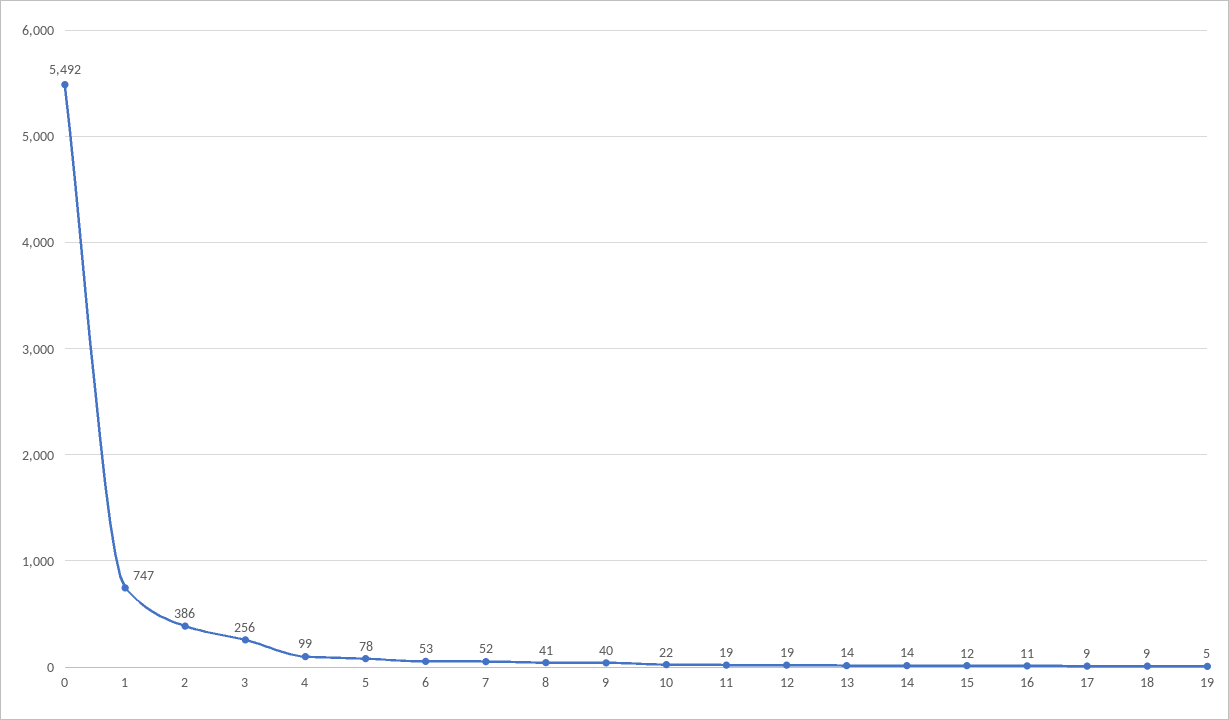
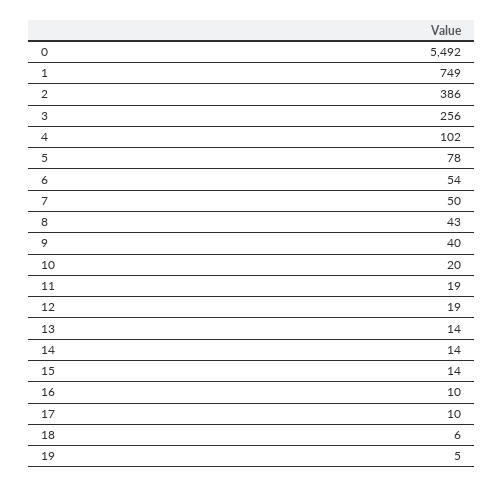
1: 747 -> 749
4: 99 -> 102
6: 53 -> 54
7: 52 -> 50
8: 41 -> 43
10: 22 -> 20
15: 12 -> 14
16: 11 -> 10
17: 9 -> 10
18: 9 -> 6

